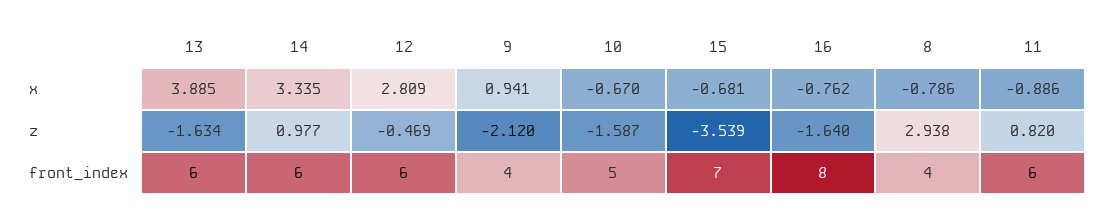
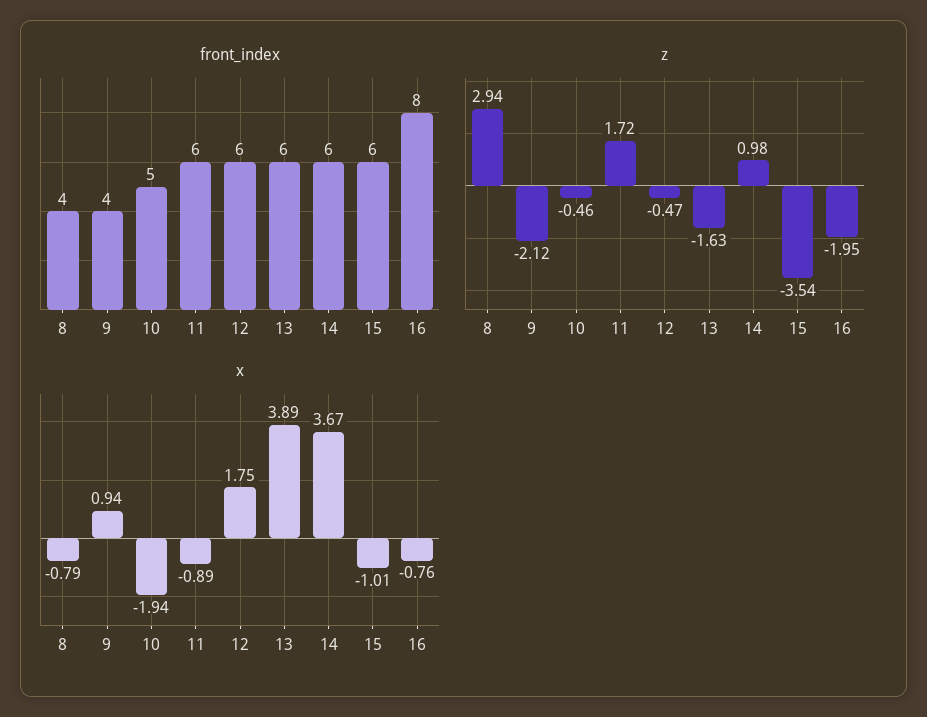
x, 14: 3.335 -> 3.67
x, 12: 2.809 -> 1.75
x, 10: -0.67 -> -1.94
x, 15: -0.681 -> -1.01
z, 10: -1.587 -> -0.46
z, 16: -1.64 -> -1.95
z, 11: 0.82 -> 1.72
front_index, 15: 7 -> 6

